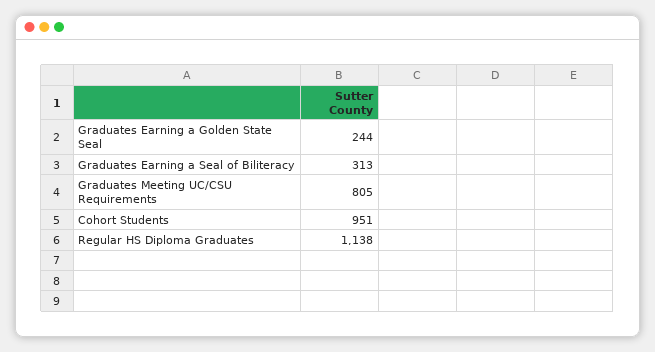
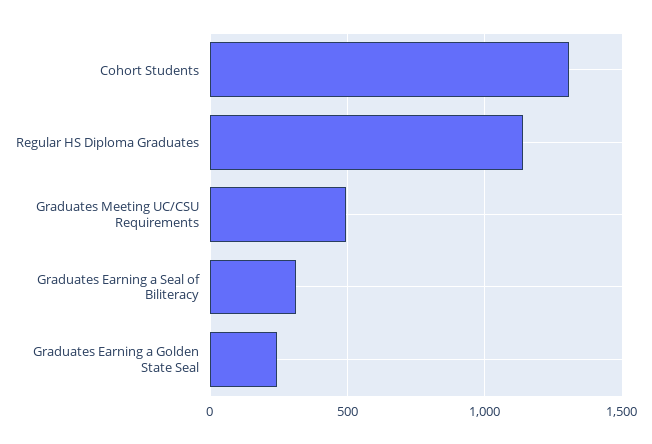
Graduates Meeting UC/CSU Requirements: 805 -> 500
Cohort Students: 951 -> 1300

